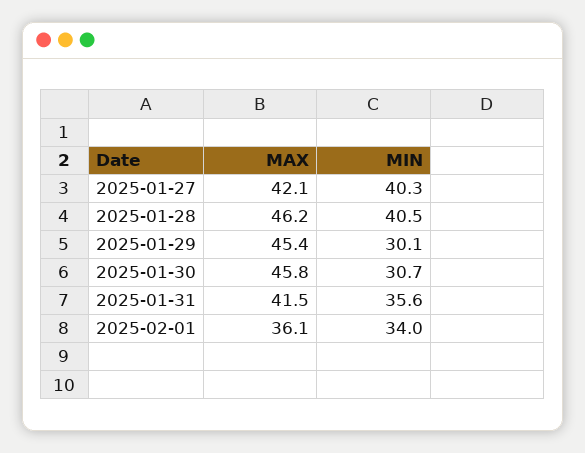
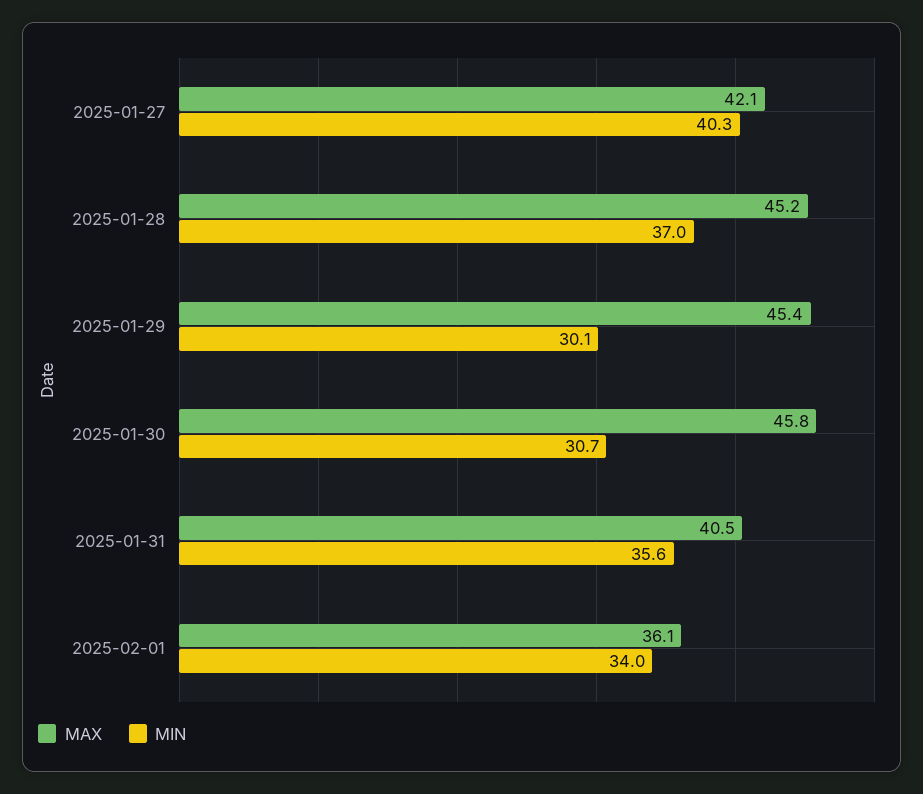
MAX, 2025-01-28: 46.2 -> 45.2
MIN, 2025-01-28: 40.5 -> 37
MAX, 2025-01-31: 41.5 -> 40.5

